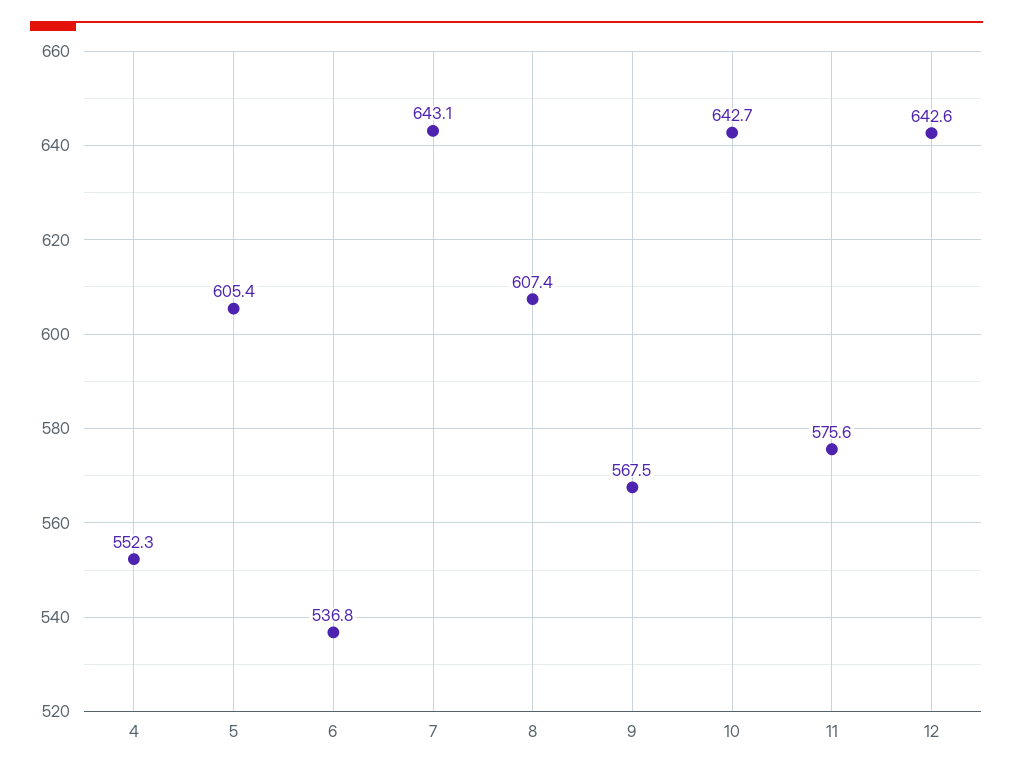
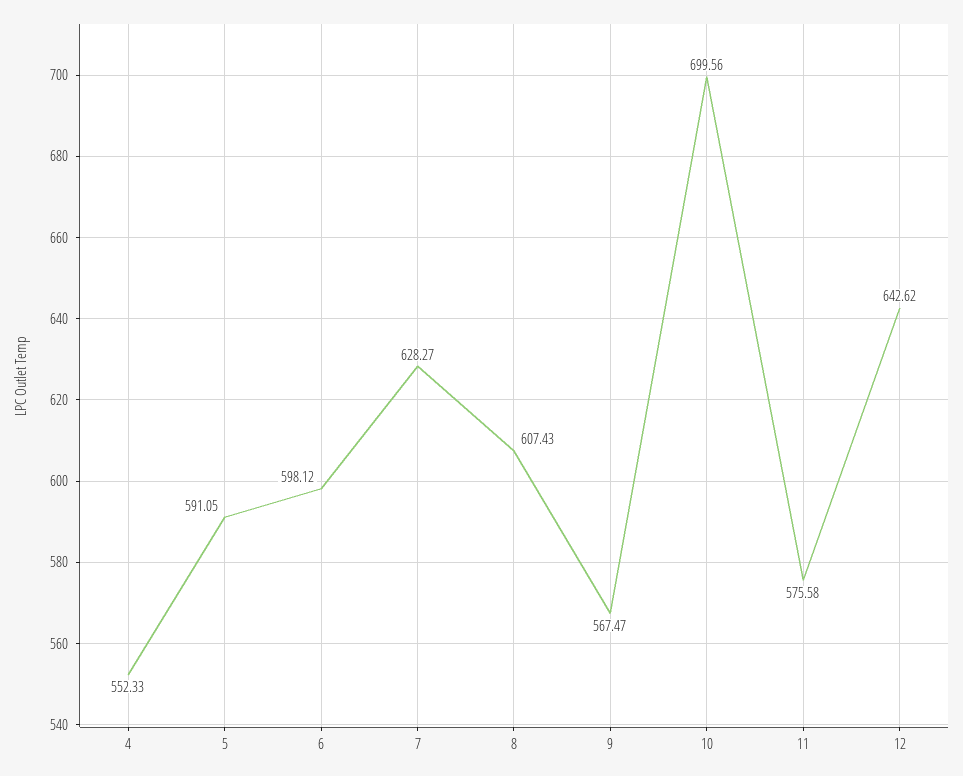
5: 605.4 -> 591.05
6: 536.8 -> 598.12
7: 643.1 -> 628.27
10: 642.7 -> 699.56

